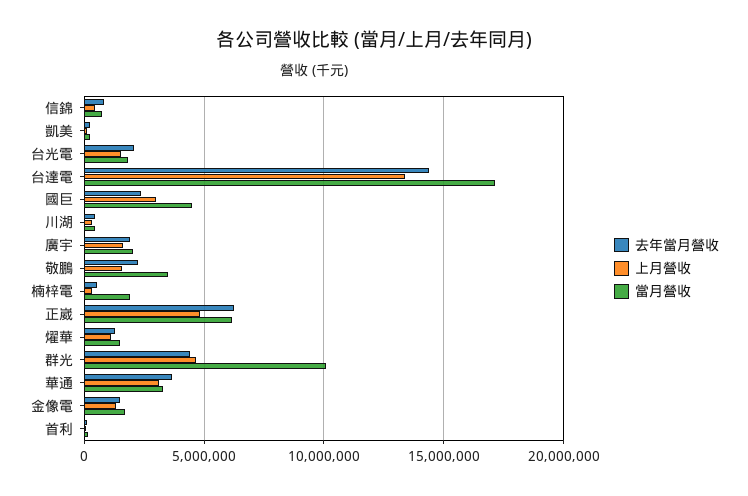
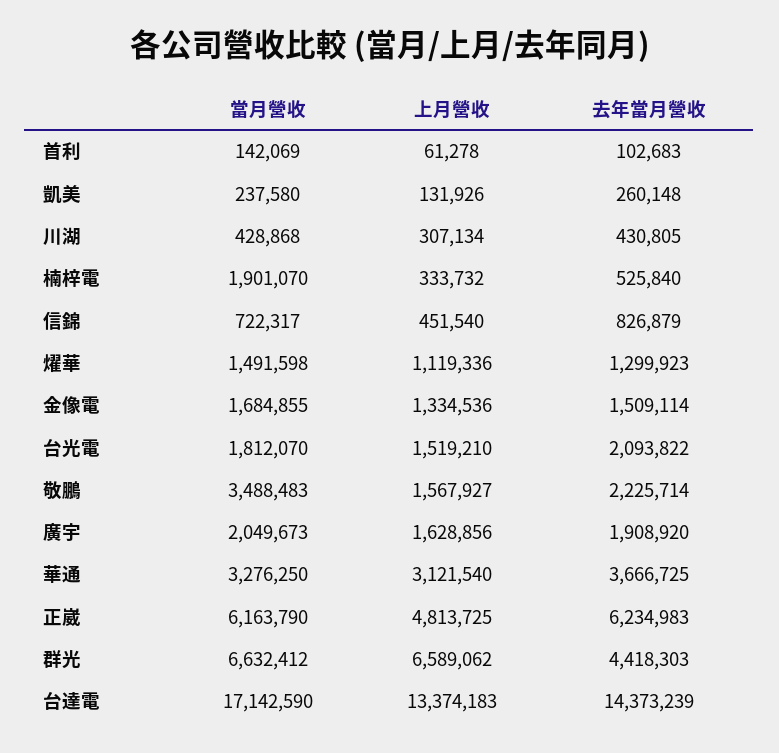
去年當月營收, 國巨: 2500000 -> none
上月營收, 國巨: 3000000 -> none
當月營收, 國巨: 4500000 -> none
上月營收, 群光: 4500000 -> 6589062
當月營收, 群光: 10000000 -> 6632412

